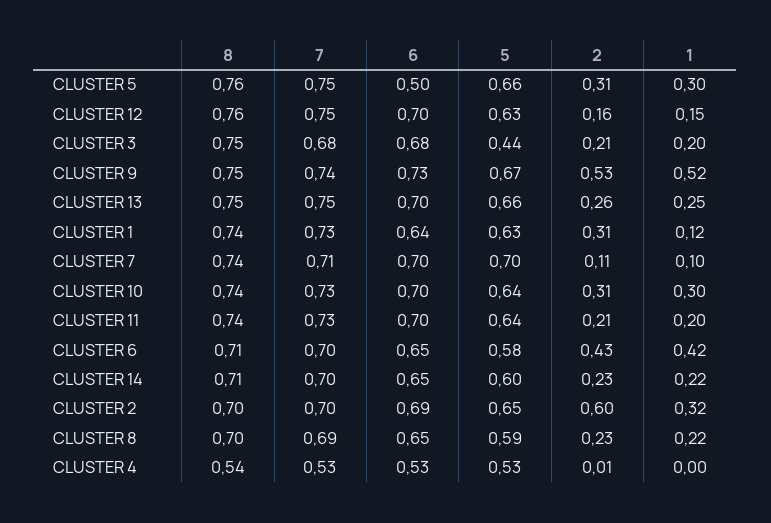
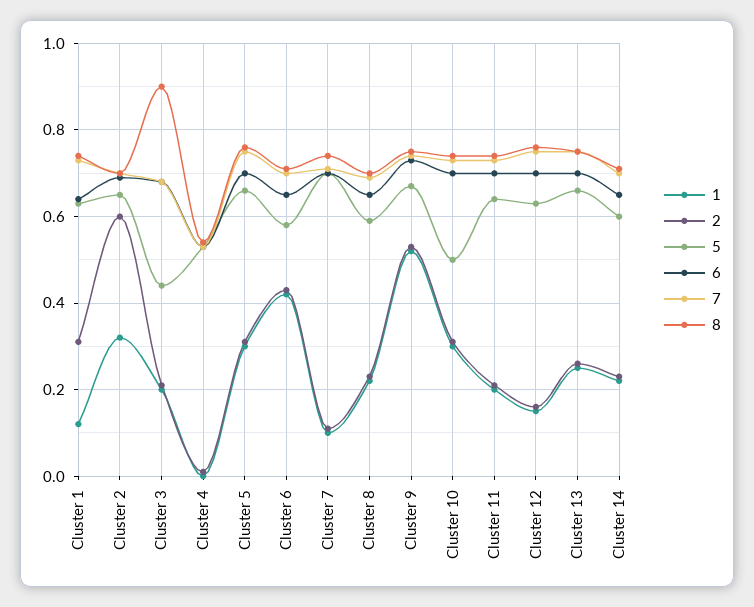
6, CLUSTER 5: 0.5 -> 0.7
8, CLUSTER 3: 0.75 -> 0.9
5, CLUSTER 10: 0.64 -> 0.5

